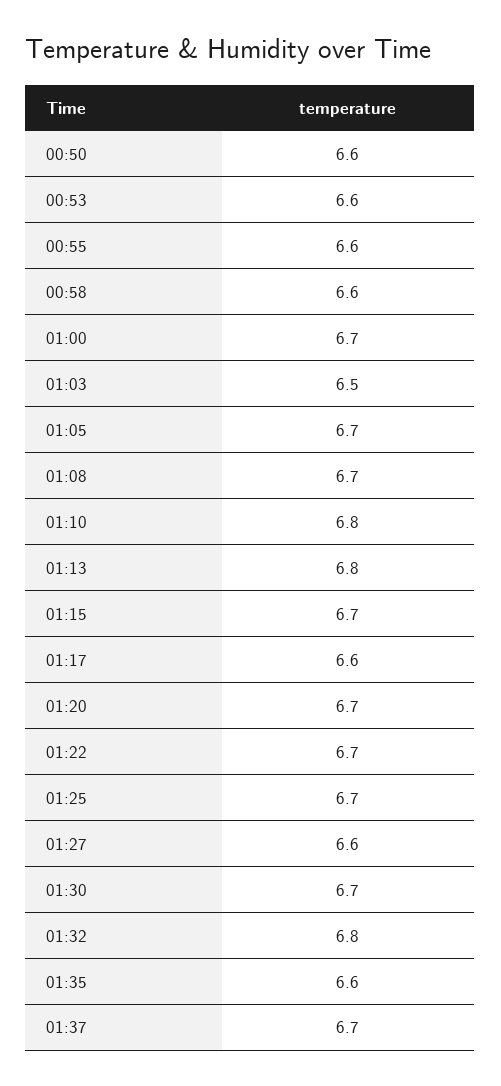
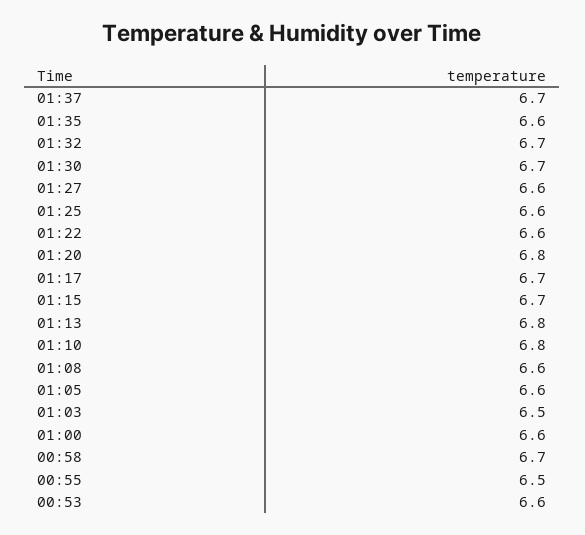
00:50: 6.6 -> none
00:55: 6.6 -> 6.5
00:58: 6.6 -> 6.7
01:00: 6.7 -> 6.6
01:05: 6.7 -> 6.6
01:08: 6.7 -> 6.6
01:17: 6.6 -> 6.7
01:20: 6.7 -> 6.8
01:22: 6.7 -> 6.6
01:25: 6.7 -> 6.6
01:32: 6.8 -> 6.7

